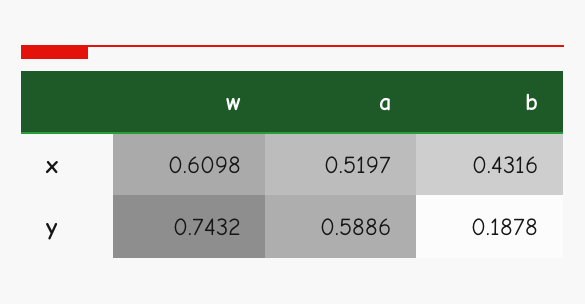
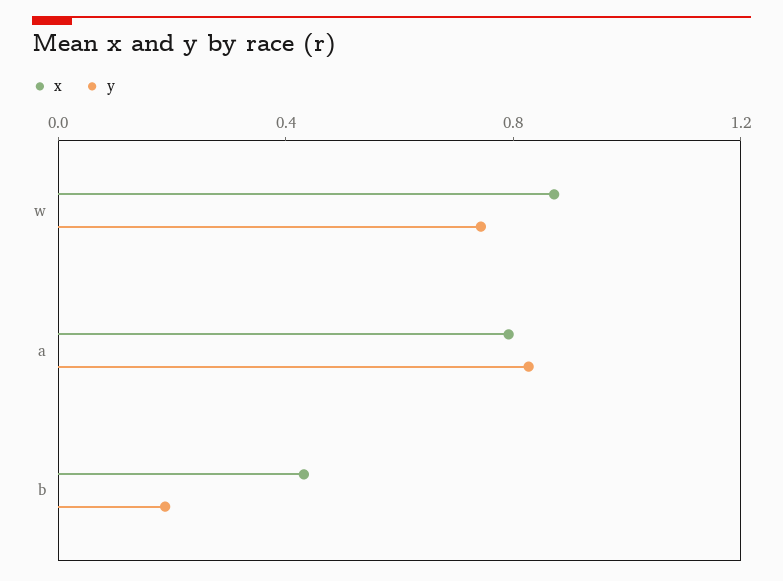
x, w: 0.6098 -> 0.9
x, a: 0.5197 -> 0.8
y, a: 0.5886 -> 0.8

